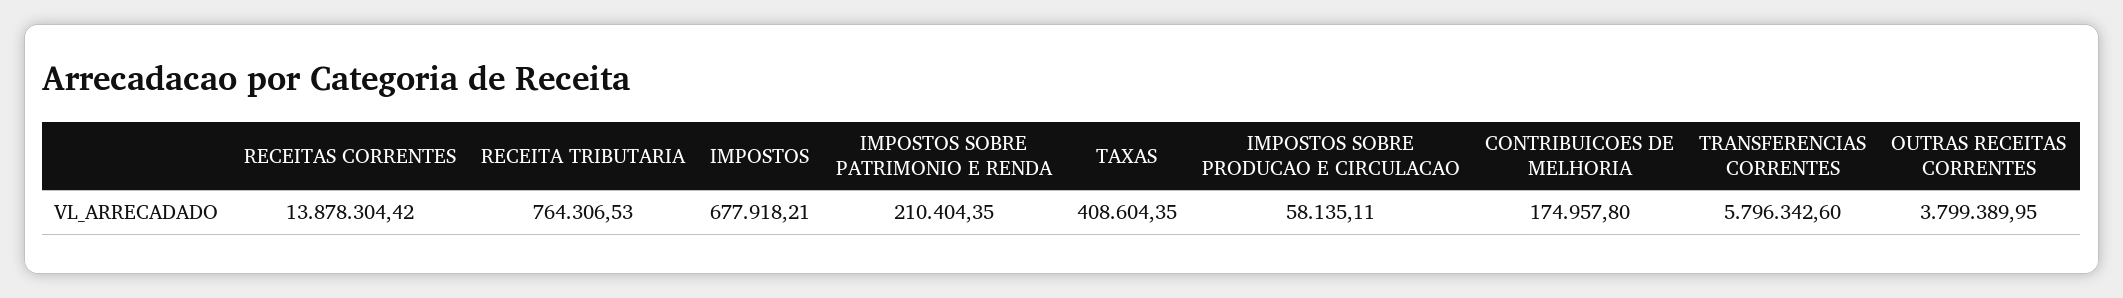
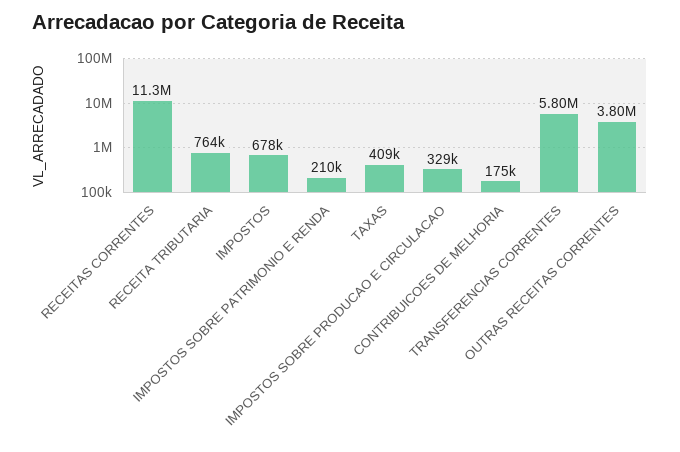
RECEITAS CORRENTES: 13878304.42 -> 11300000
IMPOSTOS SOBRE PRODUCAO E CIRCULACAO: 58135.11 -> 329000

